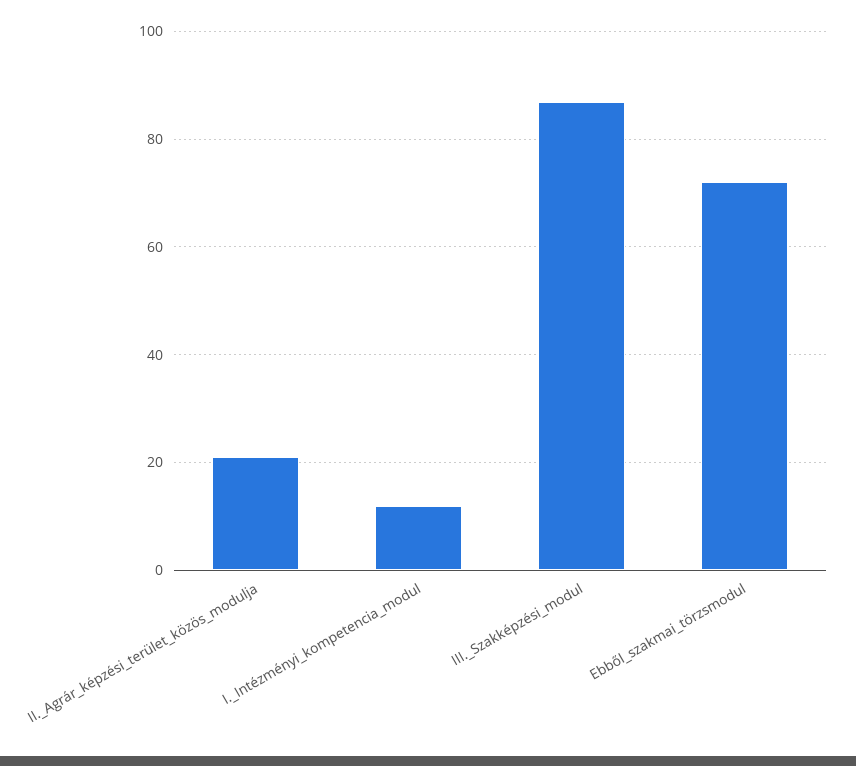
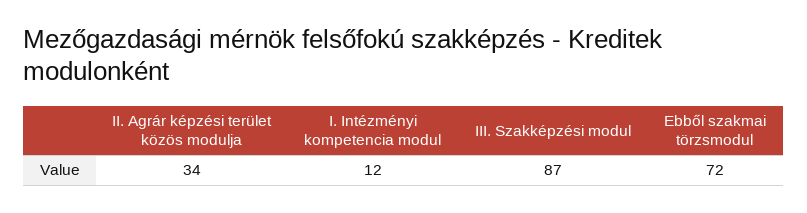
II._Agrár_képzési_terület_közös_modulja: 20 -> 34

